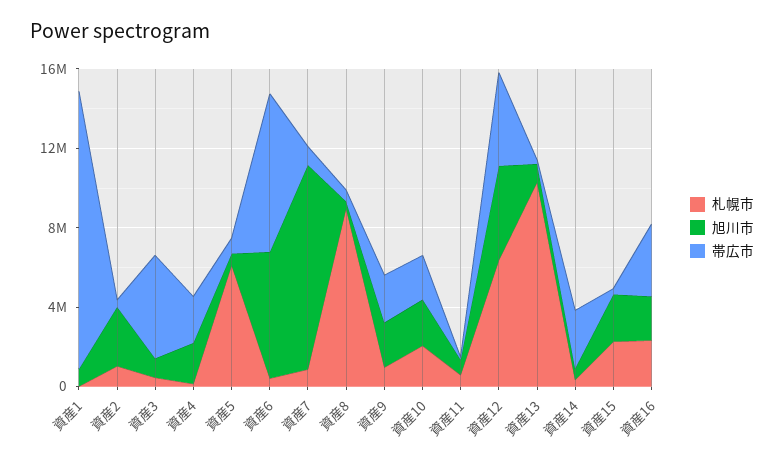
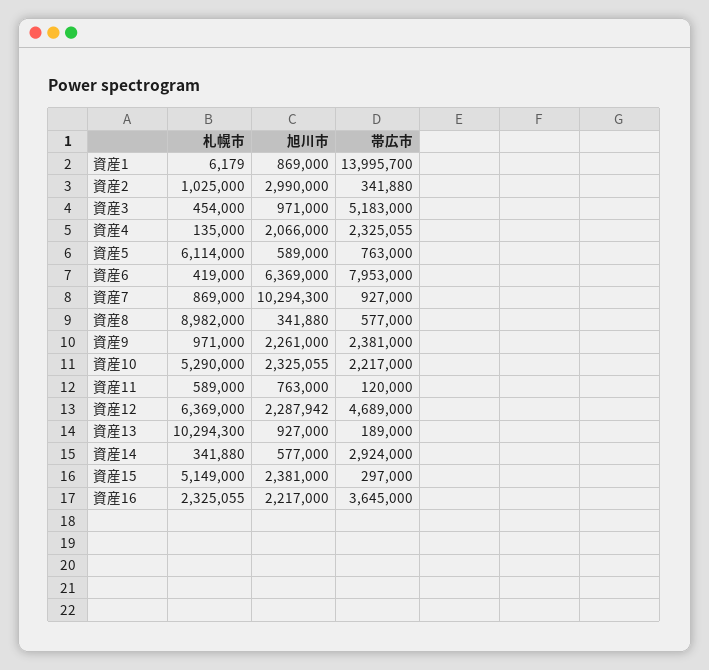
札幌市, 資産10: 2000000 -> 5290000
旭川市, 資産12: 5000000 -> 2287942
札幌市, 資産15: 2000000 -> 5149000

